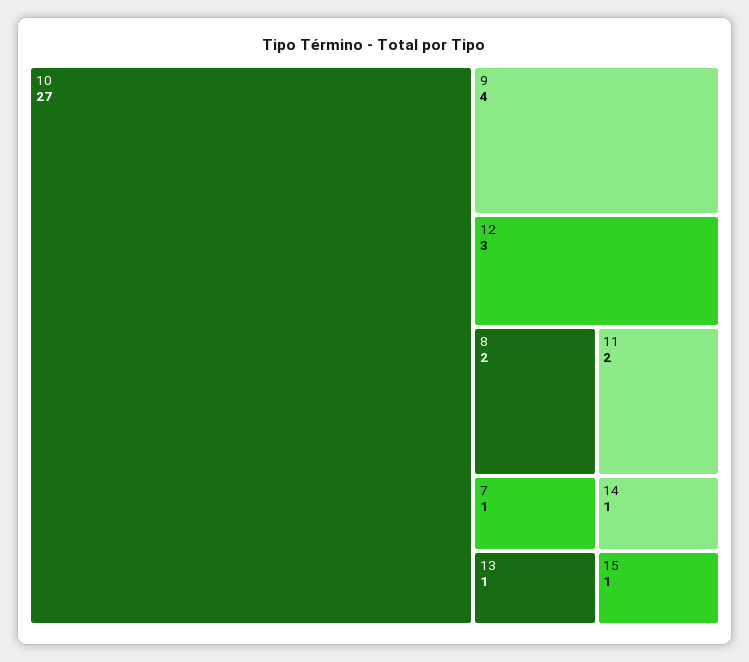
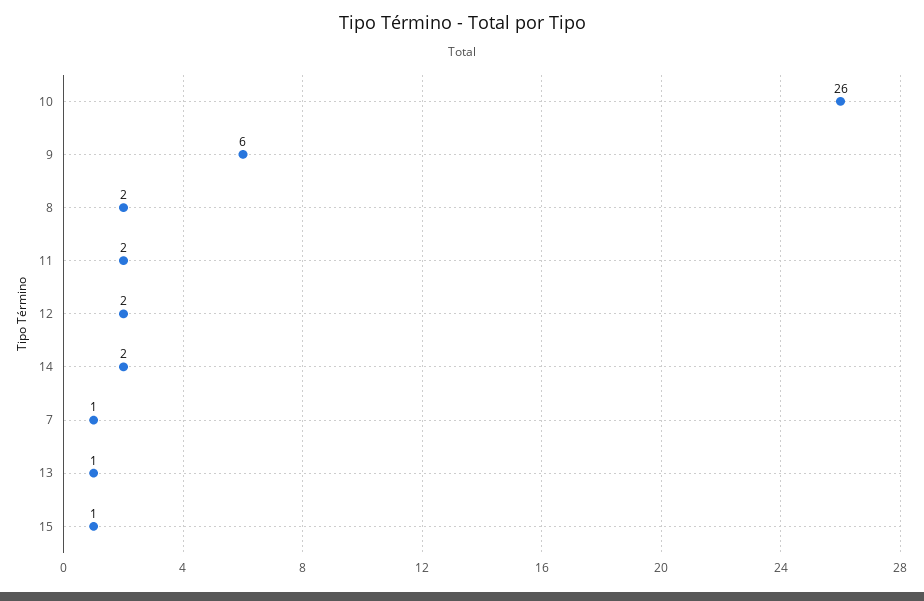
10: 27 -> 26
9: 4 -> 6
12: 3 -> 2
14: 1 -> 2

